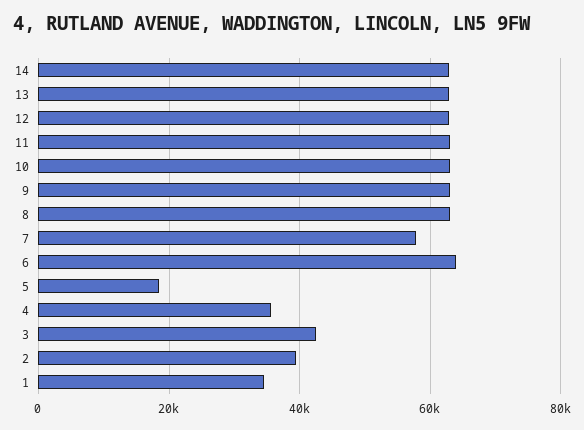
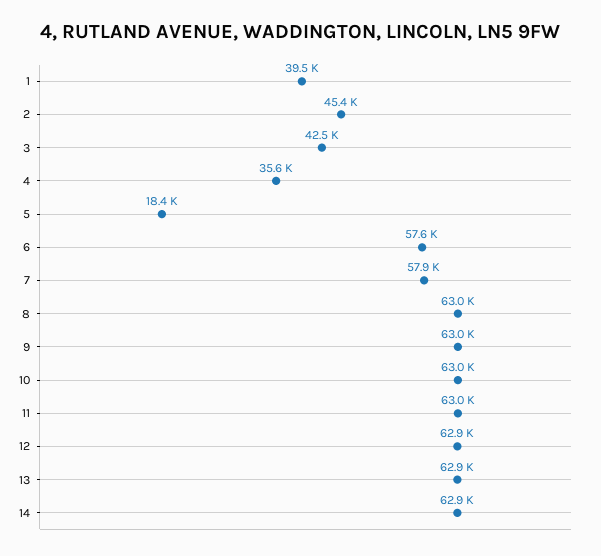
6: 64000 -> 57600
2: 40000 -> 45400
1: 34000 -> 39500

